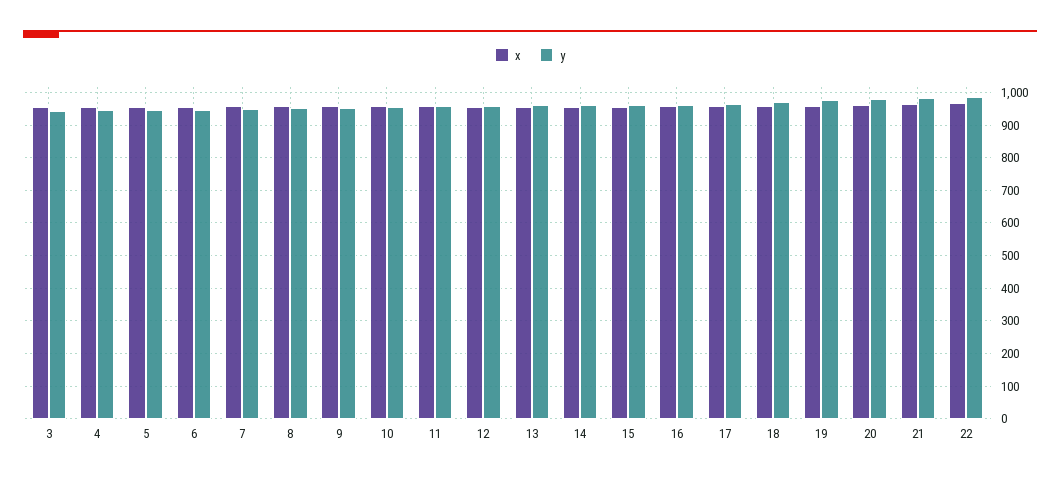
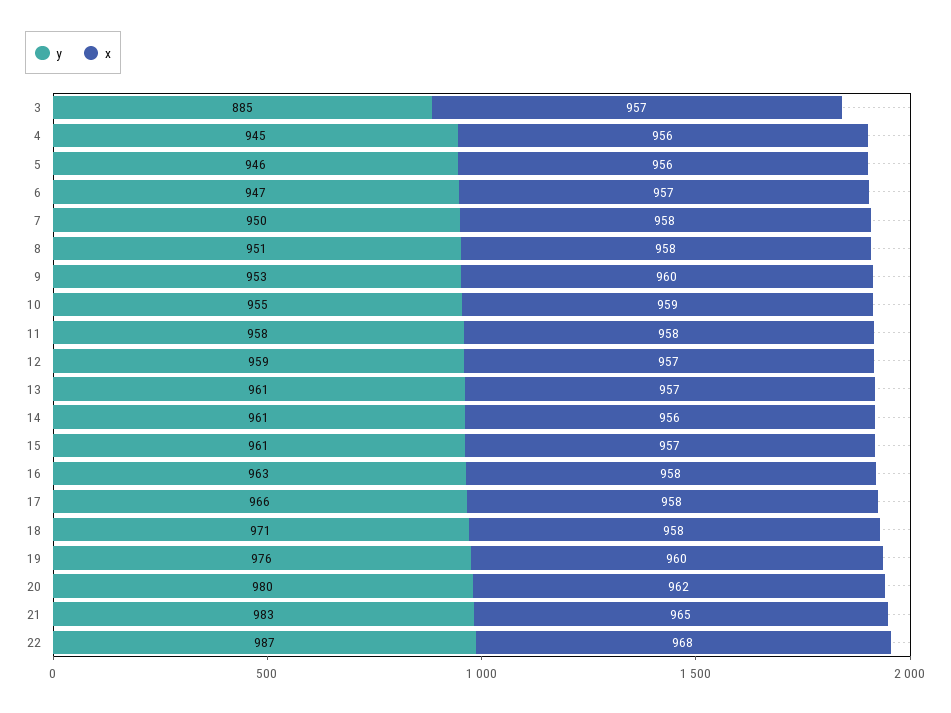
y, 3: 940 -> 885

